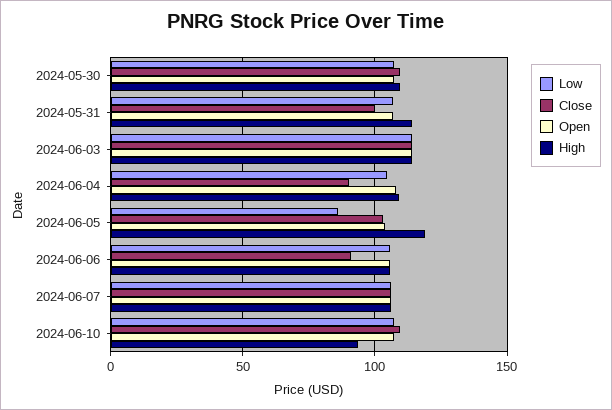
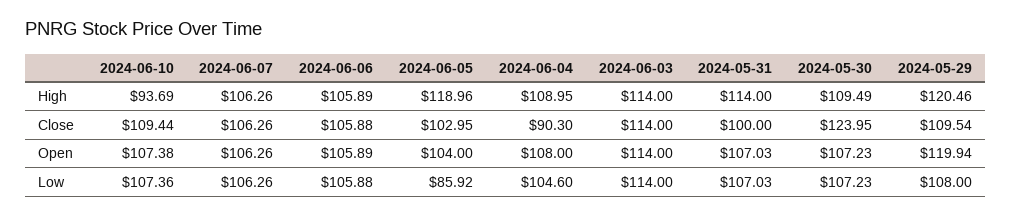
Close, 2024-05-30: 110 -> 123.95
Close, 2024-06-06: 90 -> 105.88
High, 2024-05-29: none -> 120.46
Close, 2024-05-29: none -> 109.54
Open, 2024-05-29: none -> 119.94
Low, 2024-05-29: none -> 108

